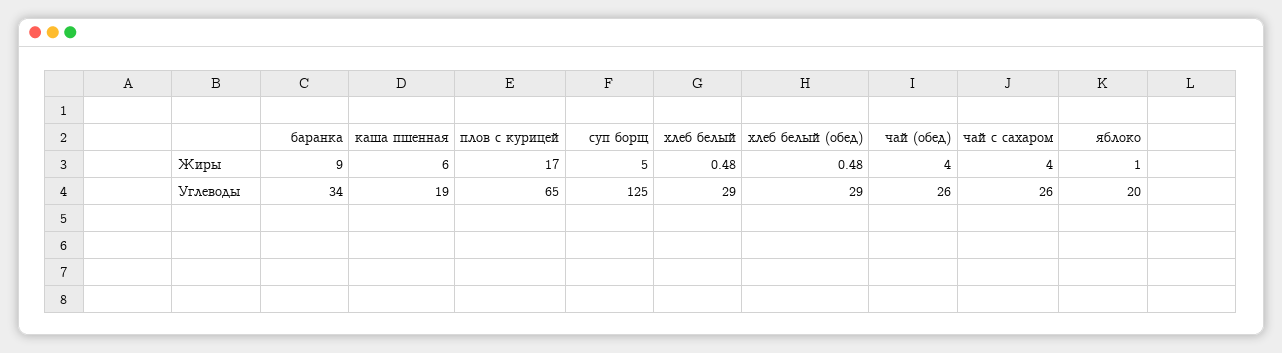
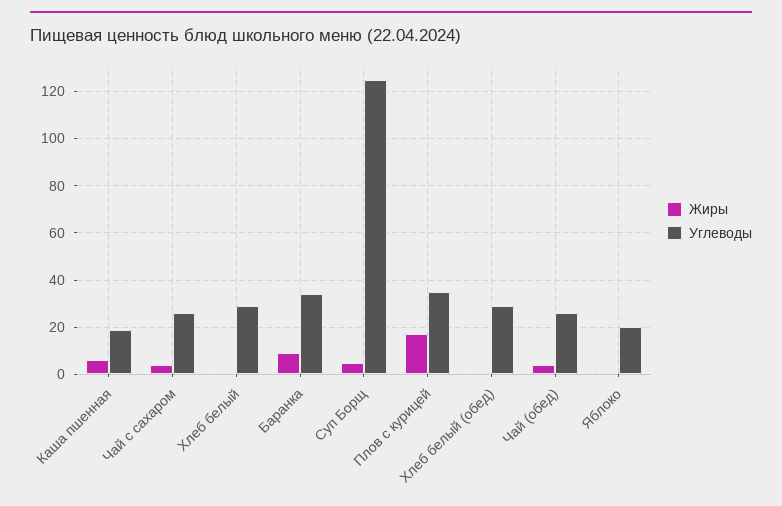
Углеводы, плов с курицей: 65 -> 35

